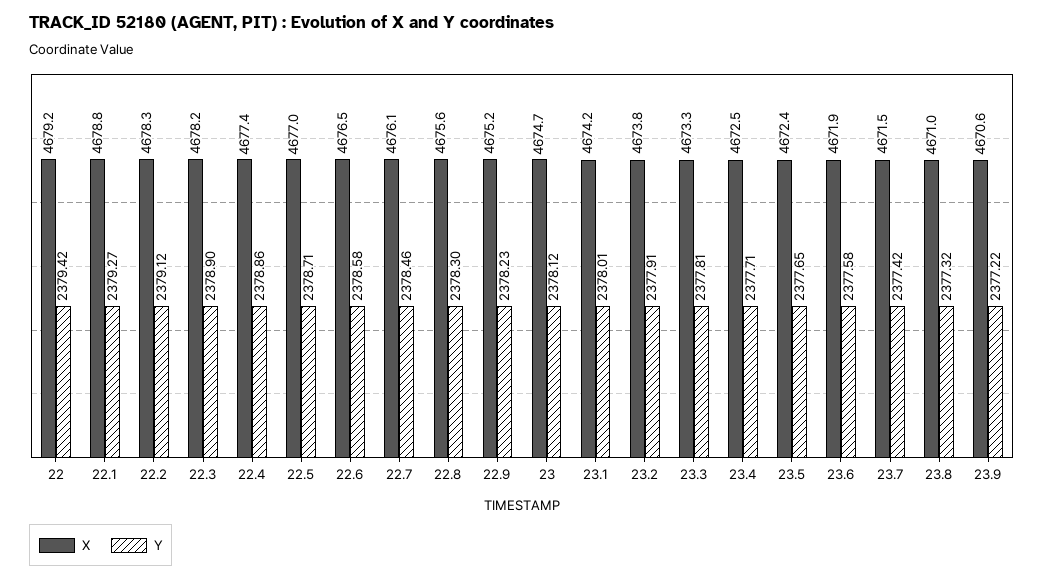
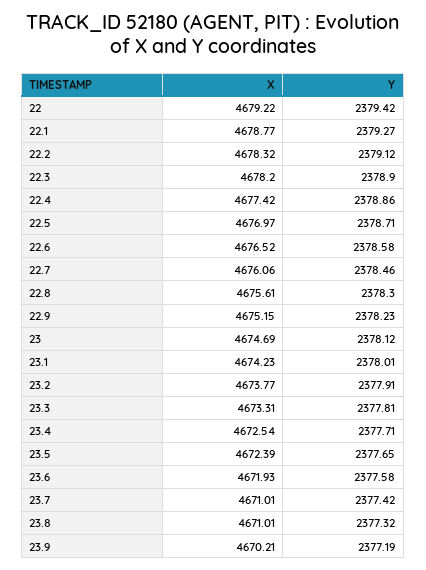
X, 23.7: 4671.5 -> 4671.01
X, 23.9: 4670.6 -> 4670.21
Y, 23.9: 2377.22 -> 2377.19

